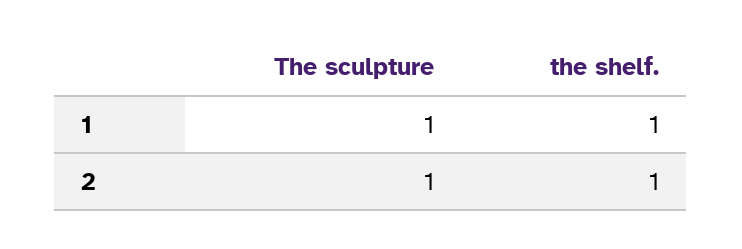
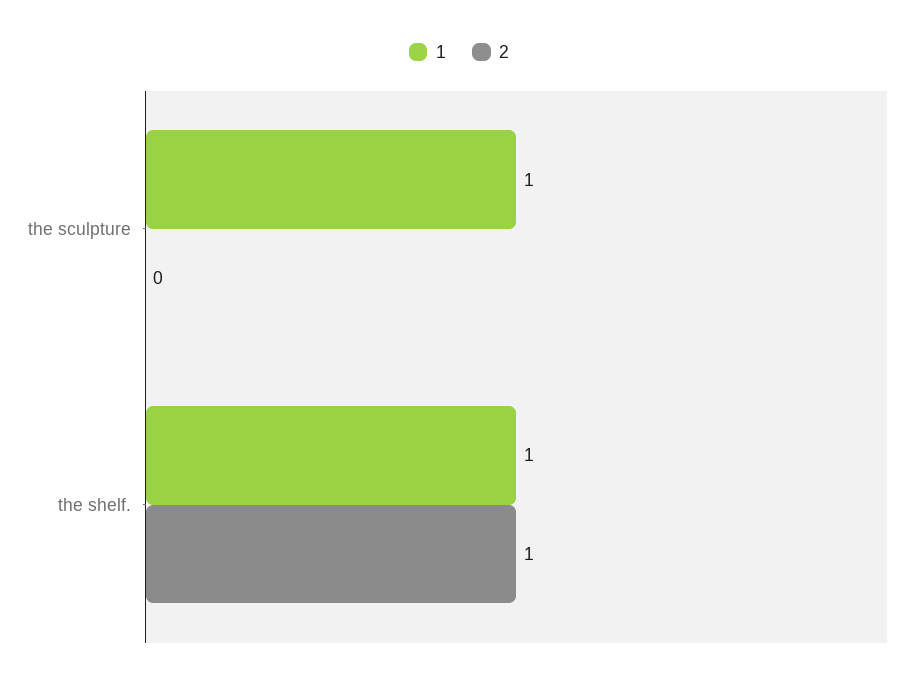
2, The sculpture: 1 -> 0

